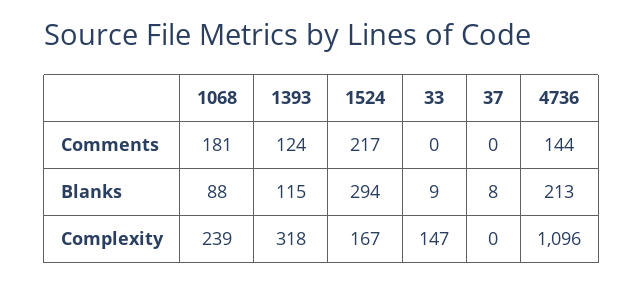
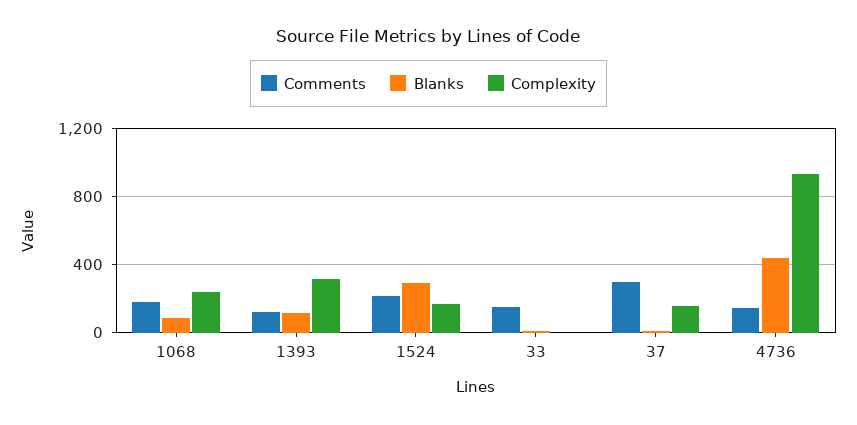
Comments, 33: 0 -> 150
Comments, 37: 0 -> 300
Blanks, 4736: 213 -> 450
Complexity, 33: 147 -> 0
Complexity, 37: 0 -> 150
Complexity, 4736: 1096 -> 950

